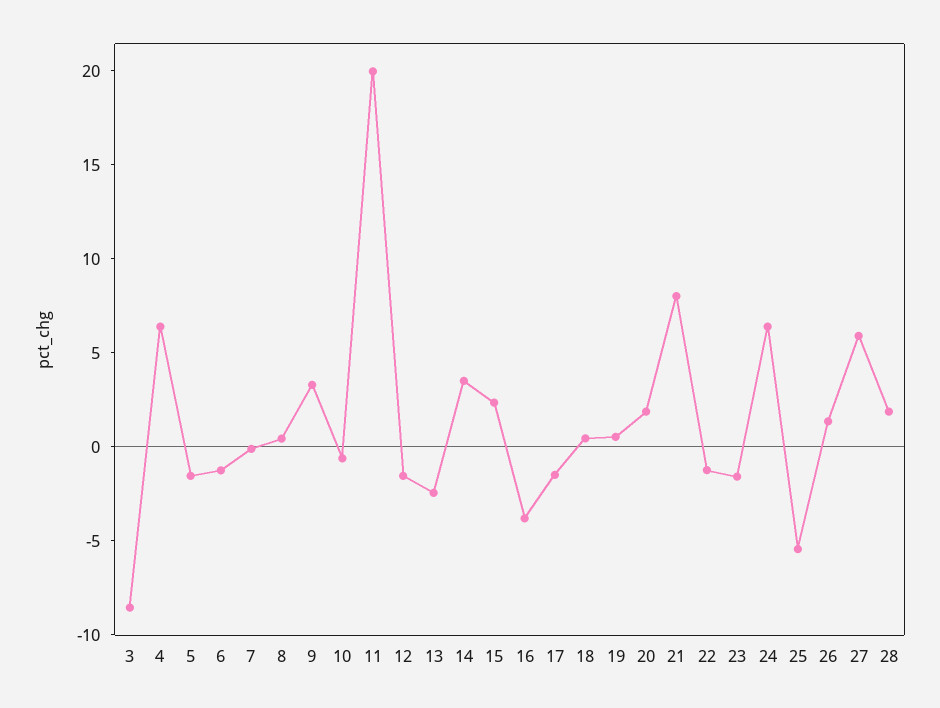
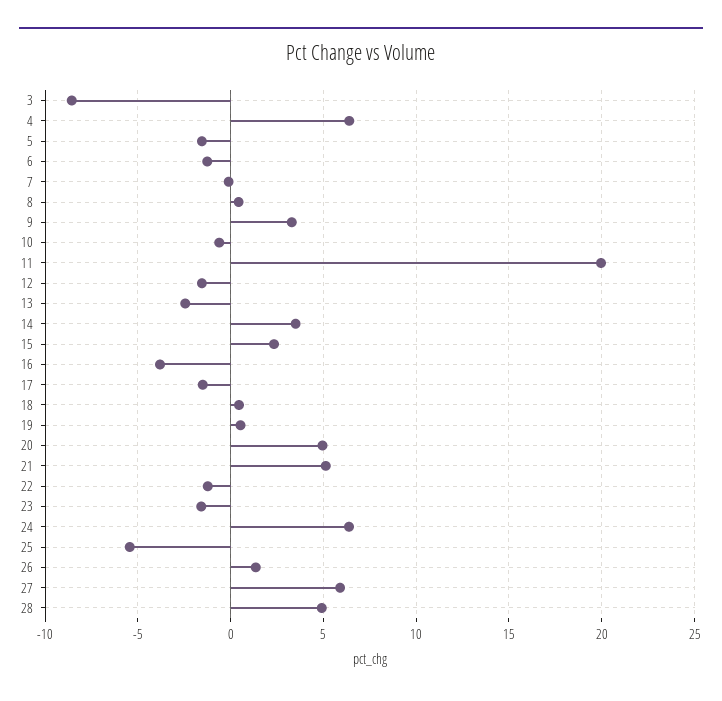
20: 2 -> 5
21: 8 -> 5
28: 2 -> 5

